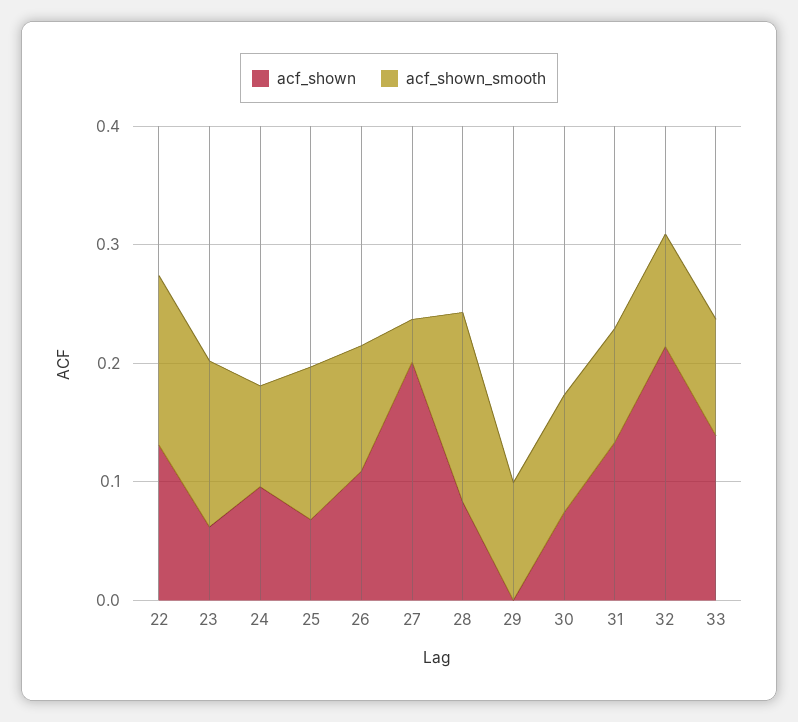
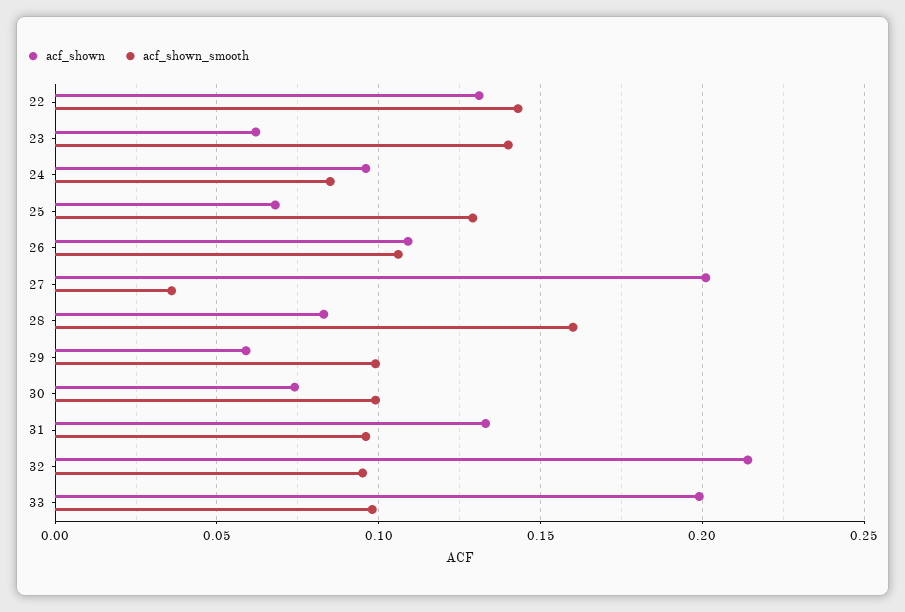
acf_shown, 29: 0 -> 0.06
acf_shown, 33: 0.14 -> 0.2

